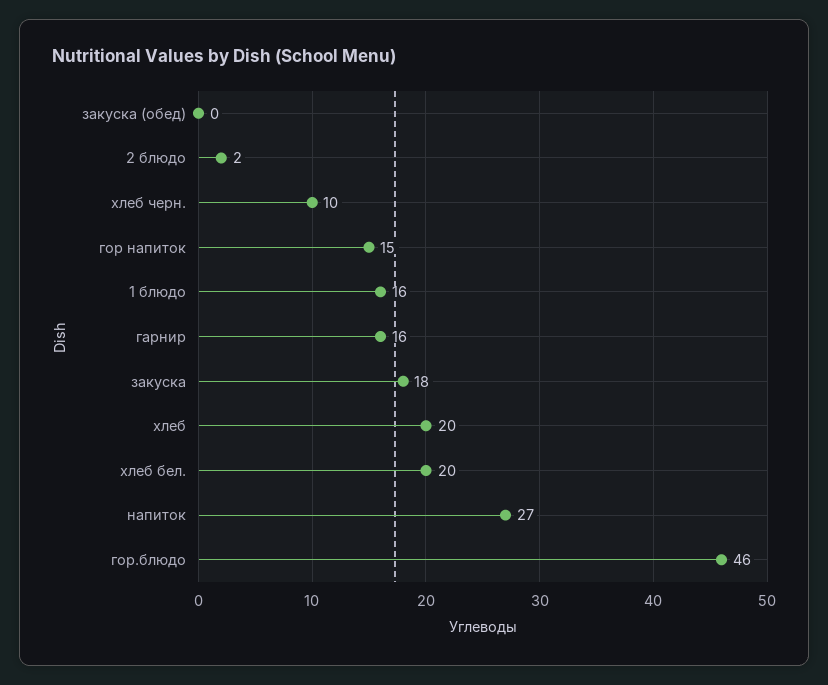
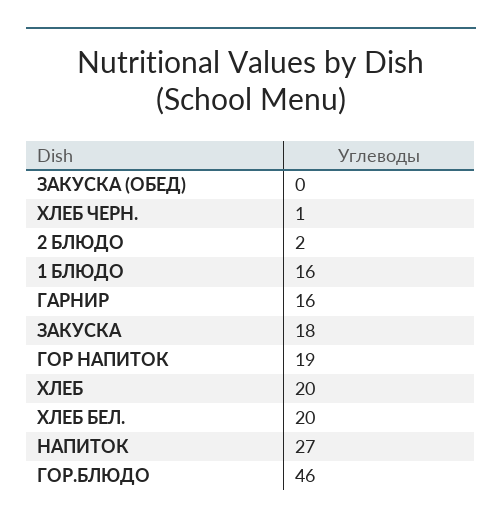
хлеб черн.: 10 -> 1
гор напиток: 15 -> 19

